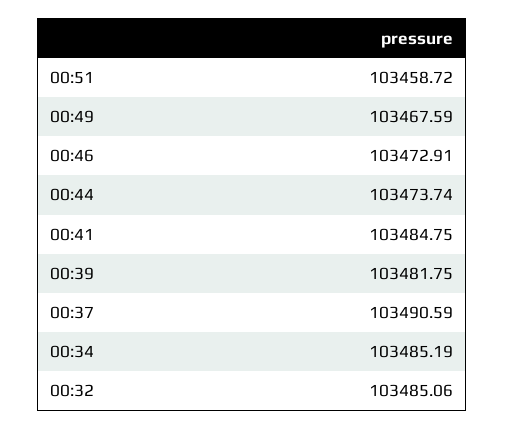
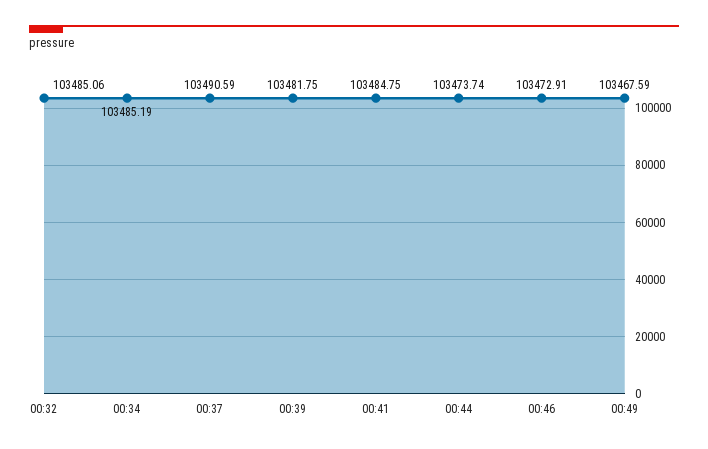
00:51: 103458.72 -> none

